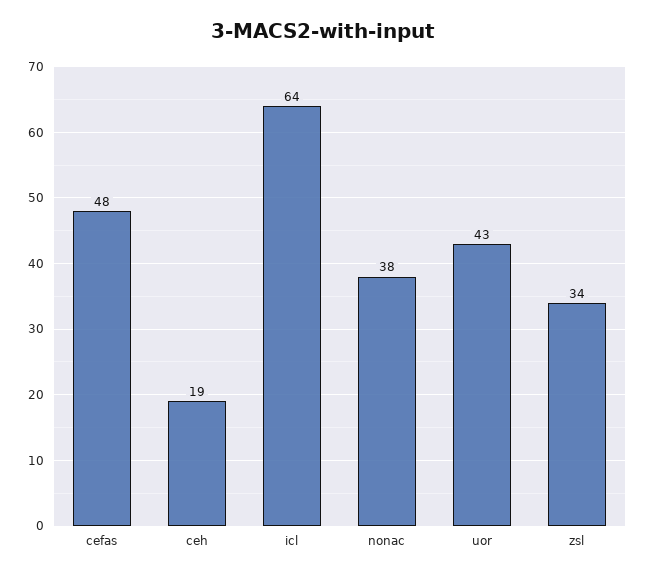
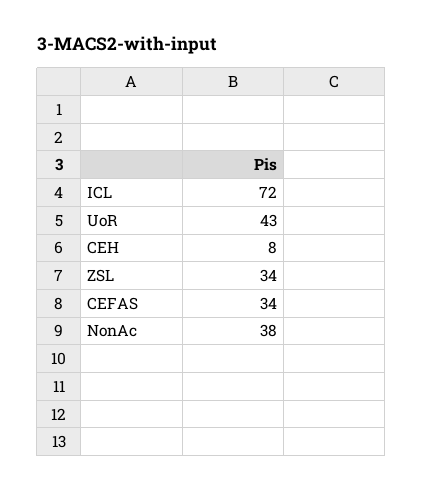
cefas: 48 -> 34
ceh: 19 -> 8
icl: 64 -> 72

